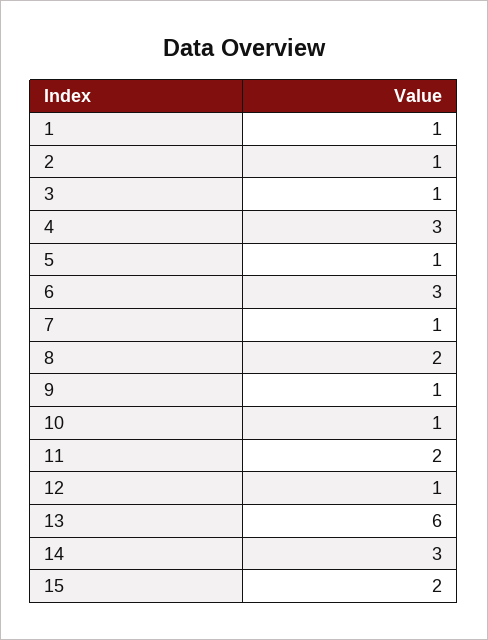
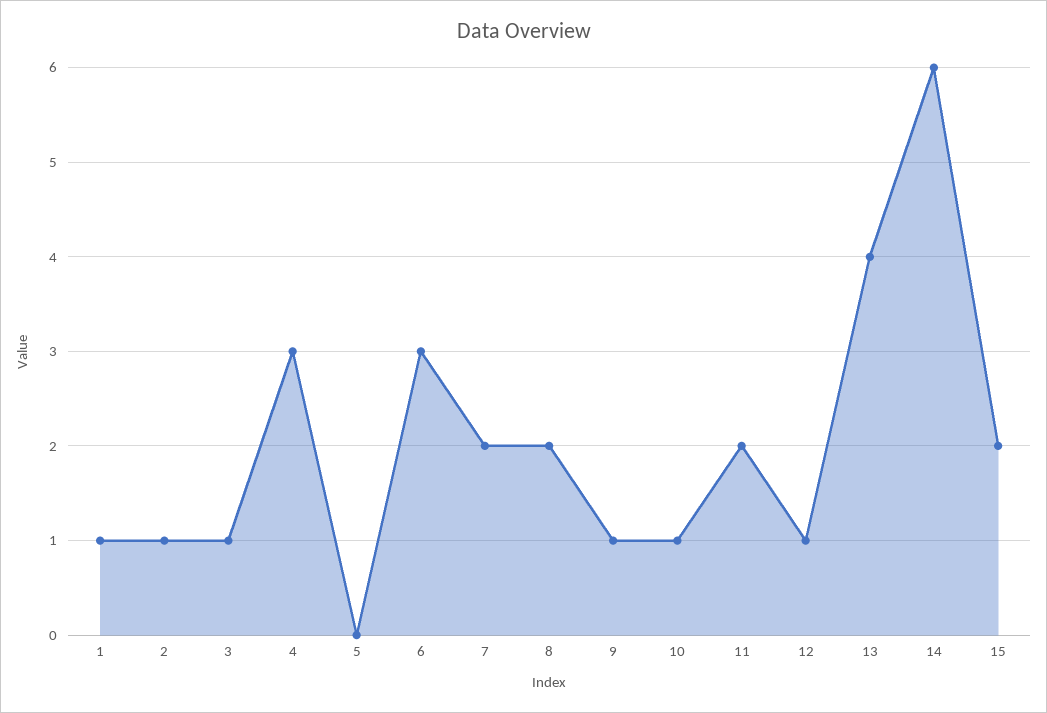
5: 1 -> 0
7: 1 -> 2
13: 6 -> 4
14: 3 -> 6

